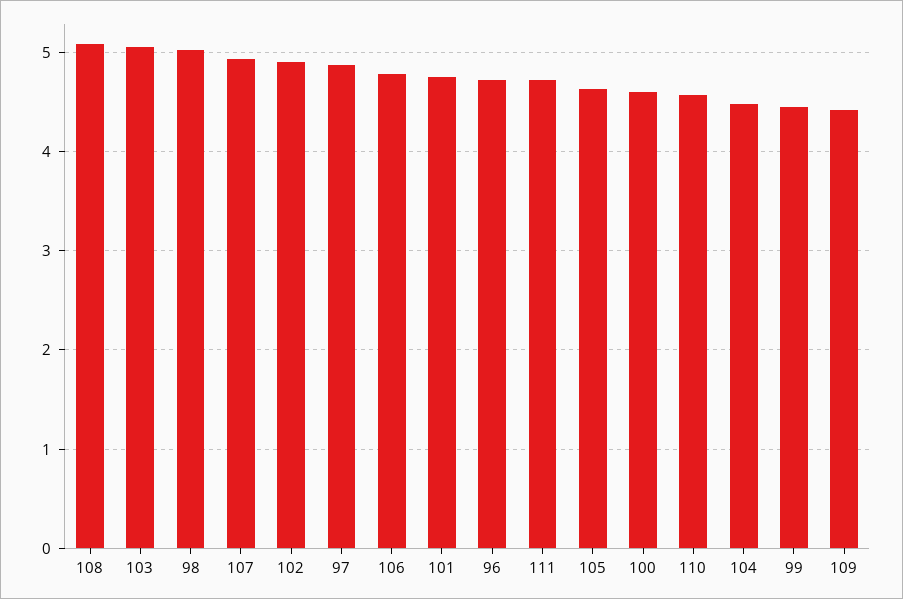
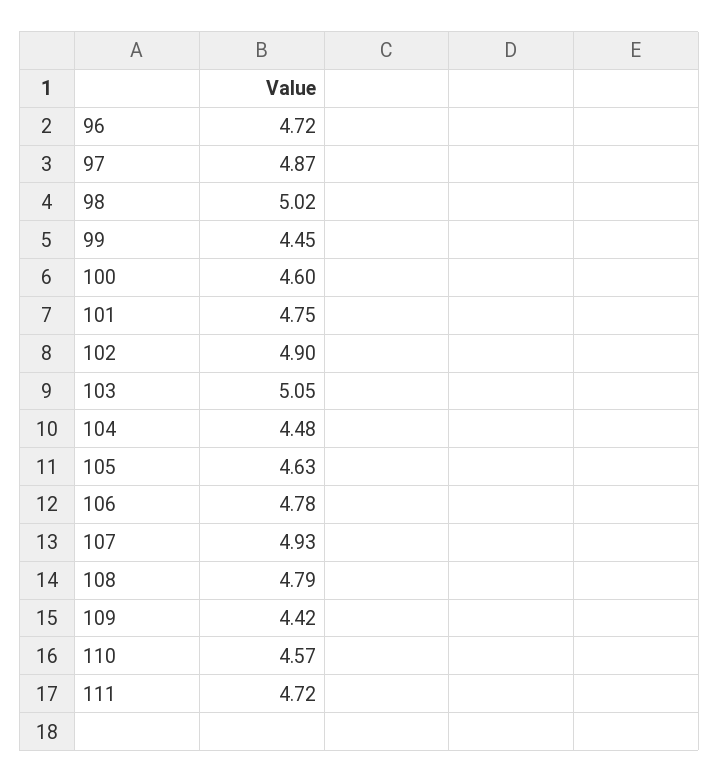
108: 5.1 -> 4.79

